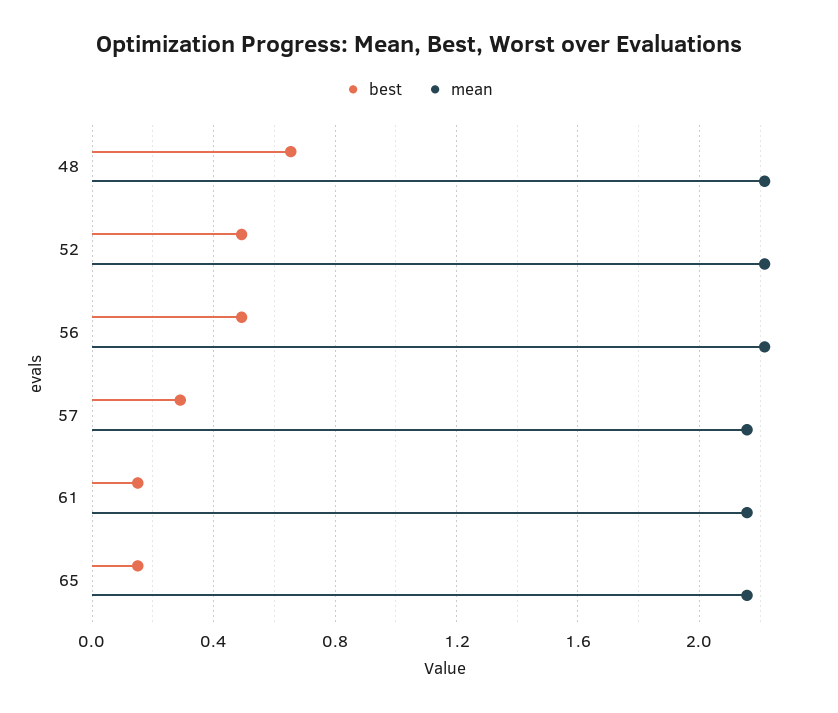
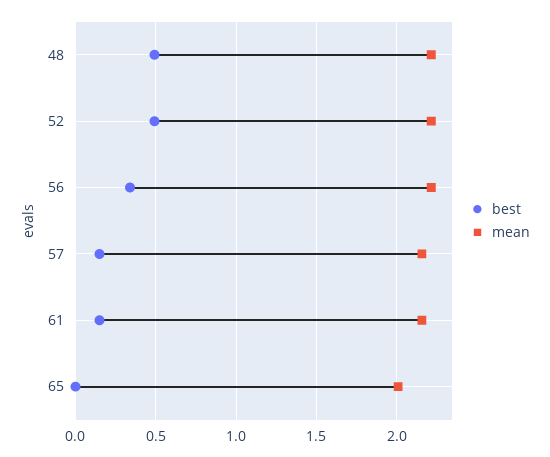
best, 48: 0.65 -> 0.5
best, 56: 0.5 -> 0.35
best, 57: 0.3 -> 0.15
best, 65: 0.15 -> 0
mean, 65: 2.15 -> 2

